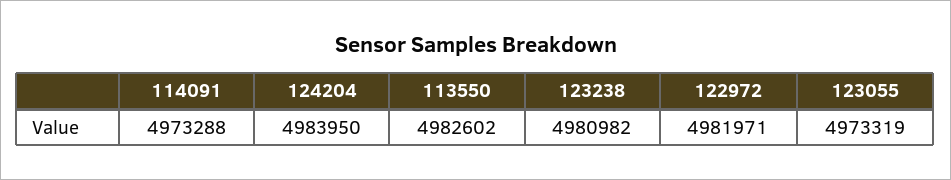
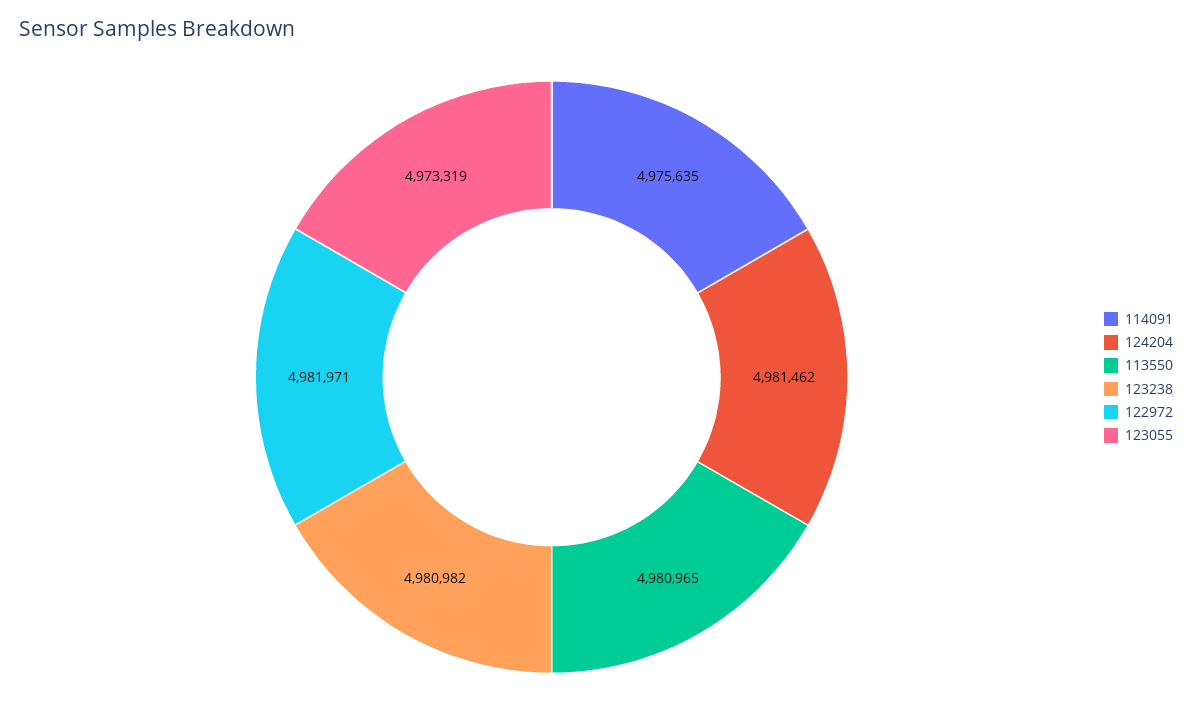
114091: 4973288 -> 4975635
124204: 4983950 -> 4981462
113550: 4982602 -> 4980965

